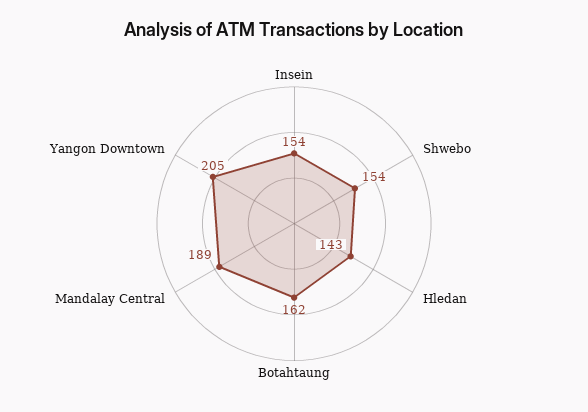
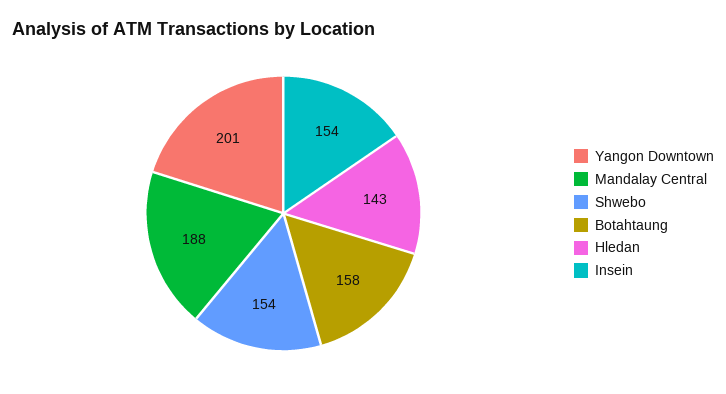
Botahtaung: 162 -> 158
Mandalay Central: 189 -> 188
Yangon Downtown: 205 -> 201

